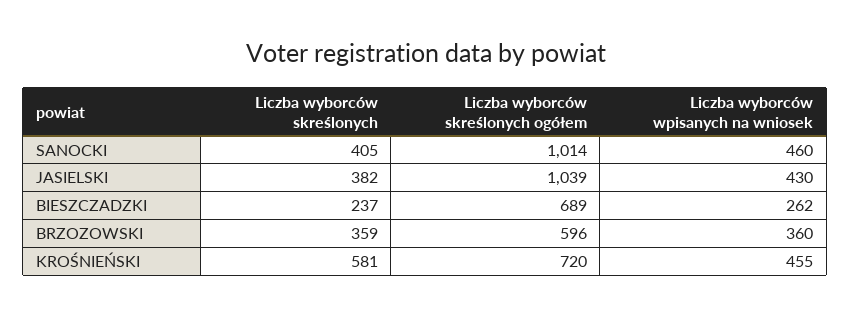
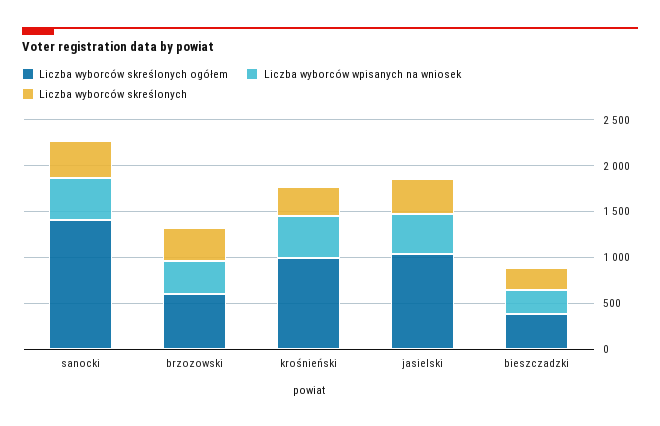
Liczba wyborców skreślonych ogółem, SANOCKI: 1014 -> 1400
Liczba wyborców skreślonych ogółem, BIESZCZADZKI: 689 -> 400
Liczba wyborców skreślonych, KROŚNIEŃSKI: 581 -> 300
Liczba wyborców skreślonych ogółem, KROŚNIEŃSKI: 720 -> 1000

